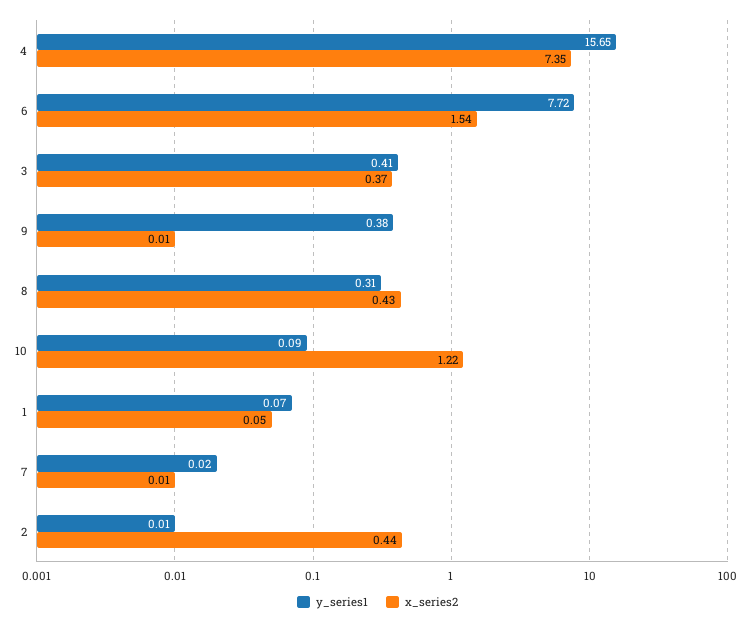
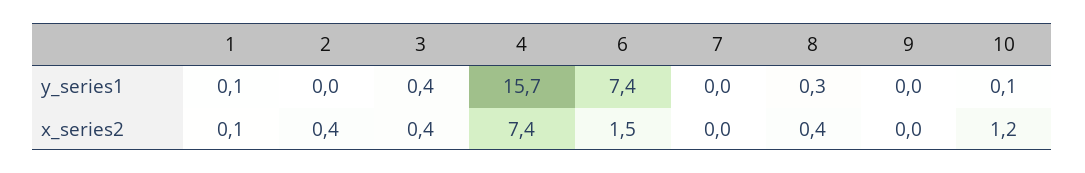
y_series1, 6: 7.72 -> 7.4
y_series1, 9: 0.38 -> 0

